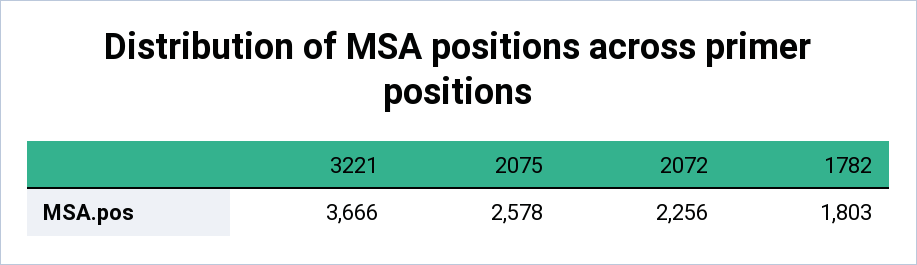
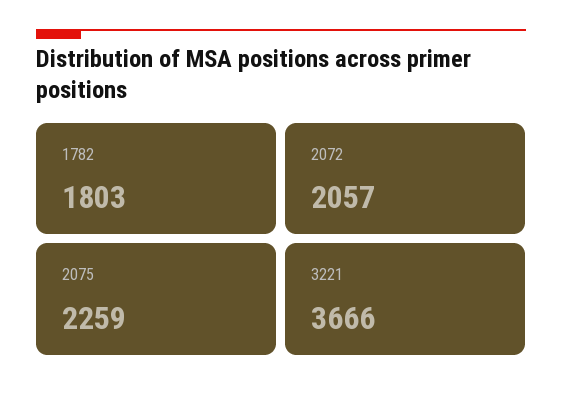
2075: 2578 -> 2259
2072: 2256 -> 2057

